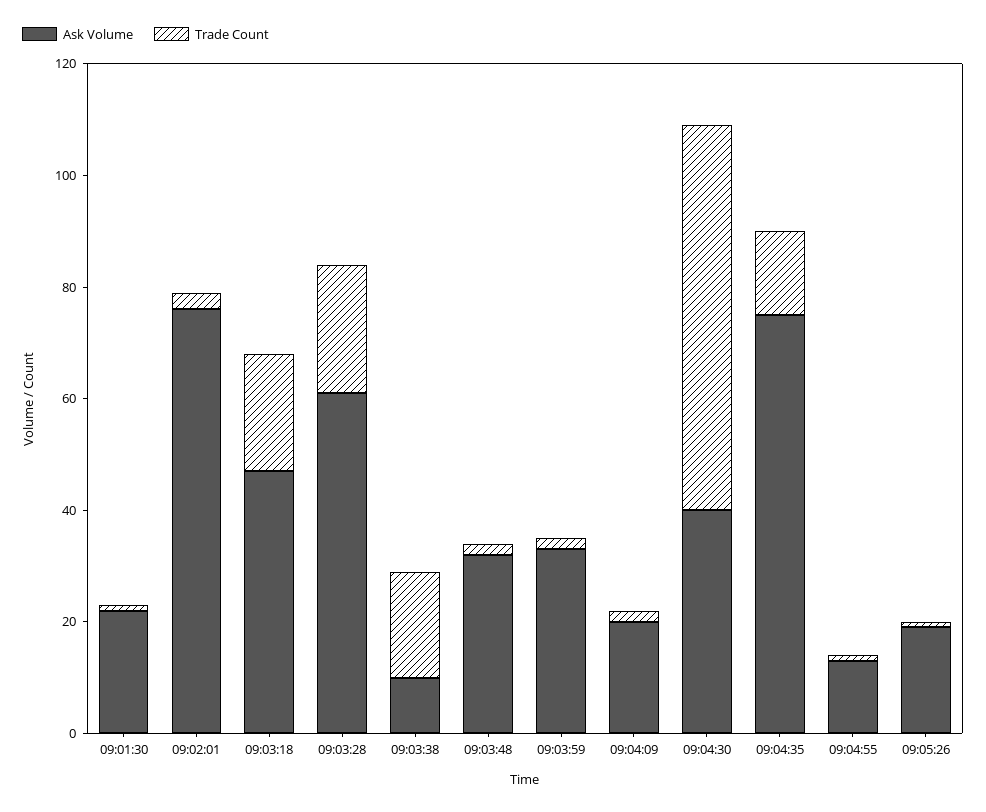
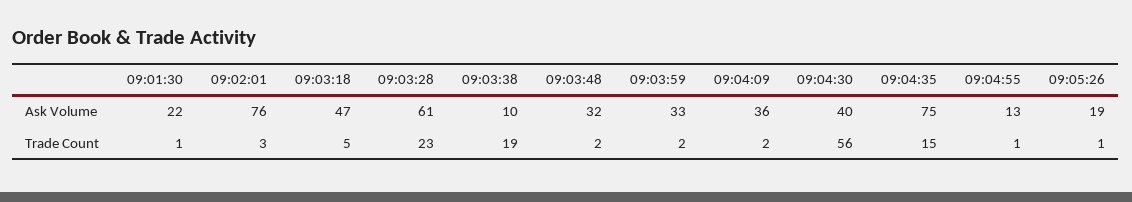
Trade Count, 09:03:18: 20 -> 5
Ask Volume, 09:04:09: 20 -> 36
Trade Count, 09:04:30: 70 -> 56

